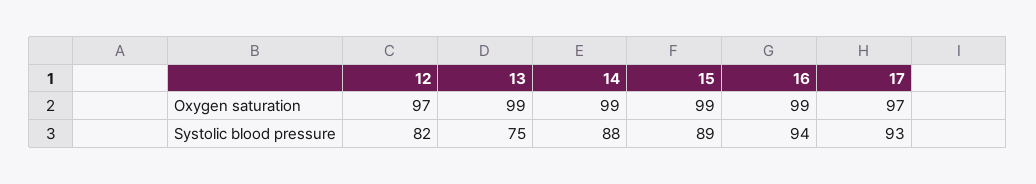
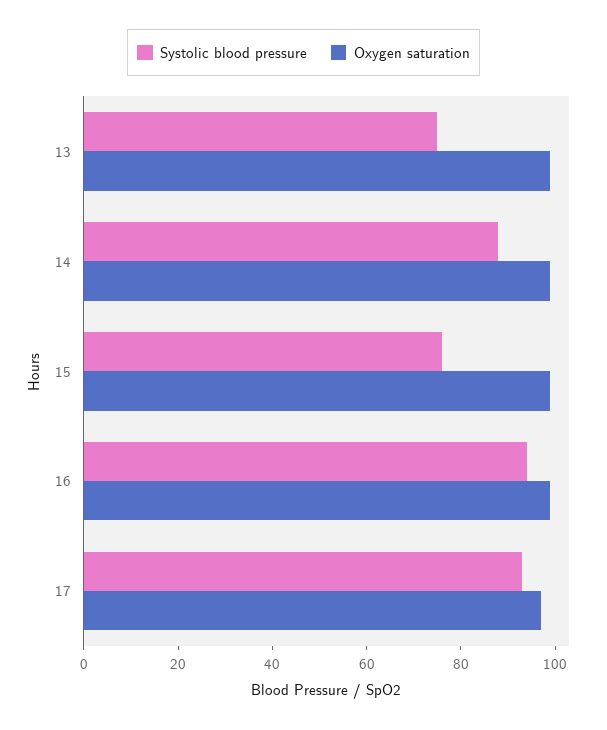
Oxygen saturation, 12: 97 -> none
Systolic blood pressure, 12: 82 -> none
Systolic blood pressure, 15: 89 -> 75

